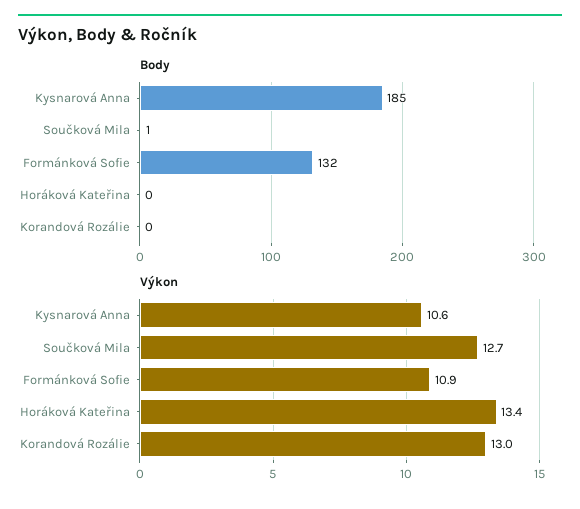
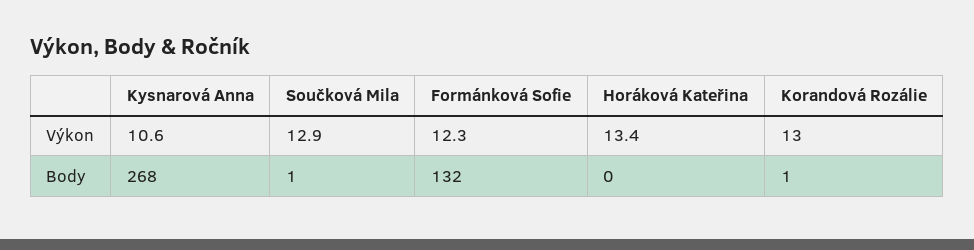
Body, Kysnarová Anna: 185 -> 268
Body, Korandová Rozálie: 0 -> 1
Výkon, Součková Mila: 12.7 -> 12.9
Výkon, Formánková Sofie: 10.9 -> 12.3

